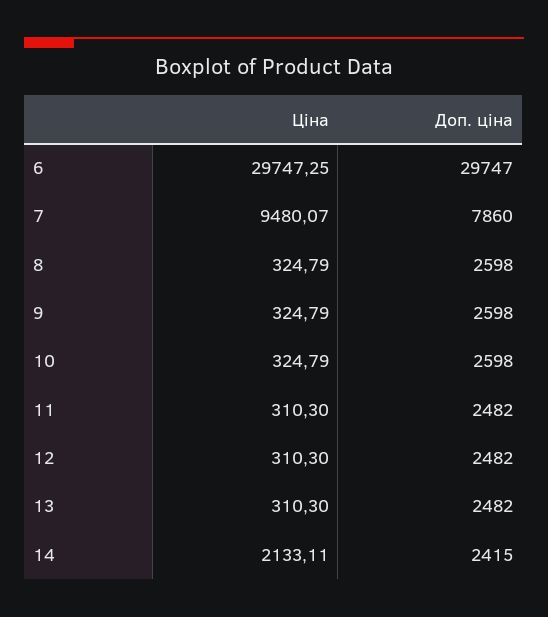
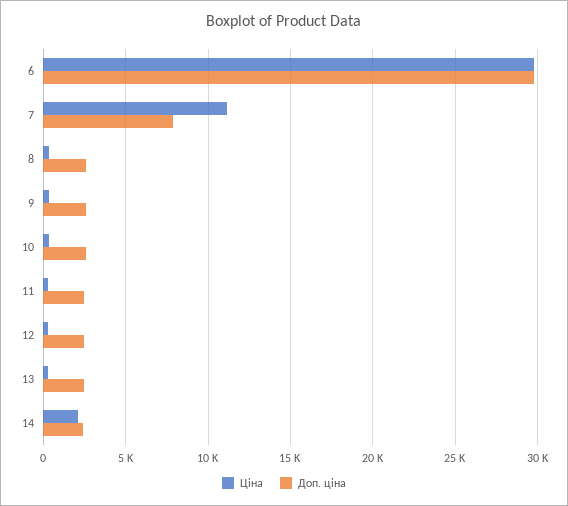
Ціна, 7: 9480.07 -> 11000

